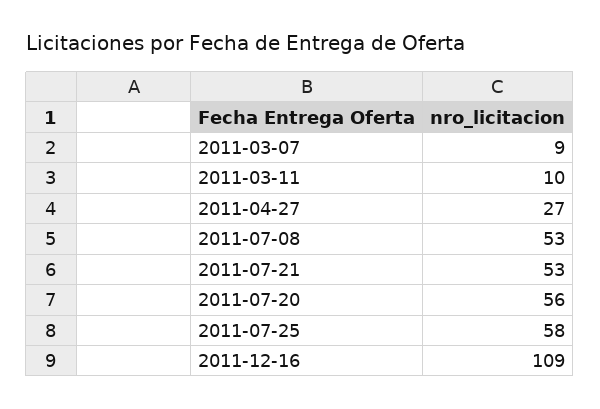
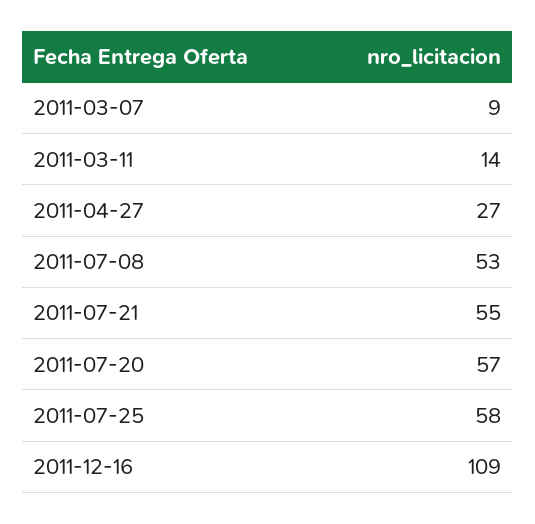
2011-03-11: 10 -> 14
2011-07-21: 53 -> 55
2011-07-20: 56 -> 57

